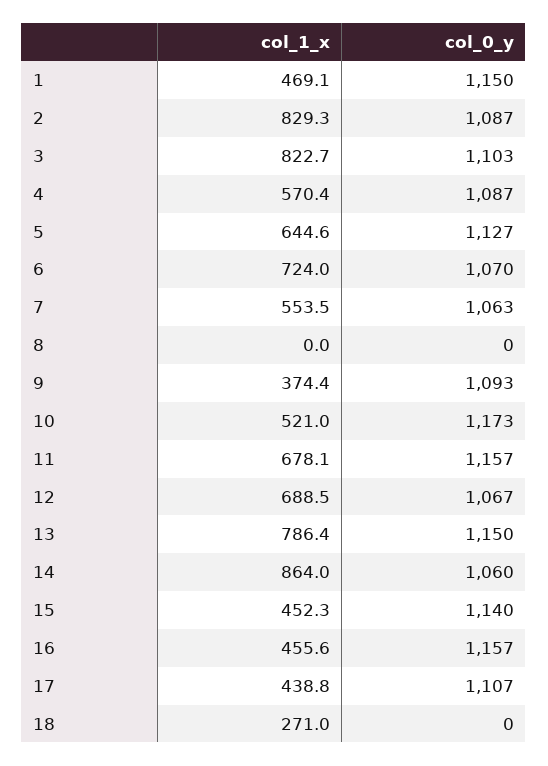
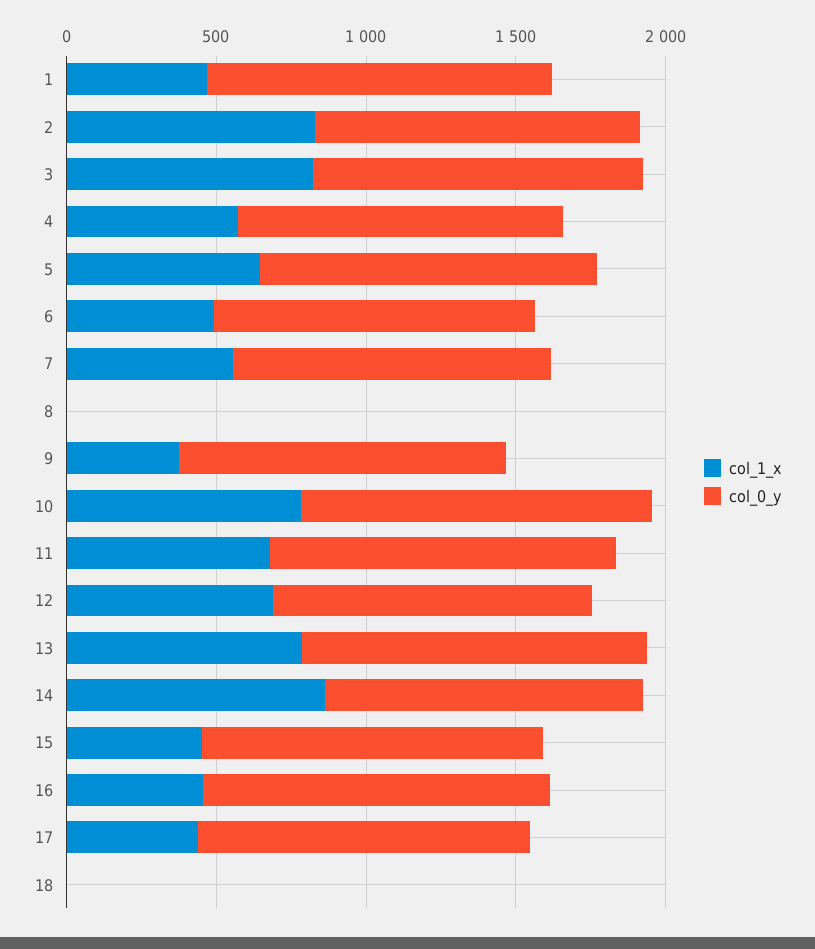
col_1_x, 6: 724 -> 500
col_1_x, 10: 521 -> 800
col_1_x, 18: 271 -> 0

